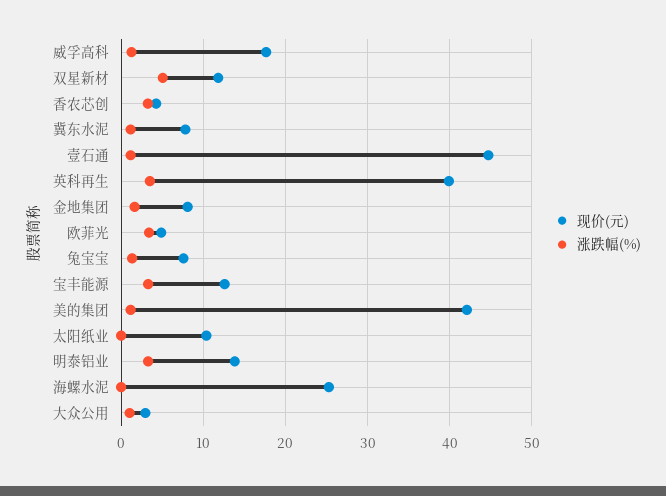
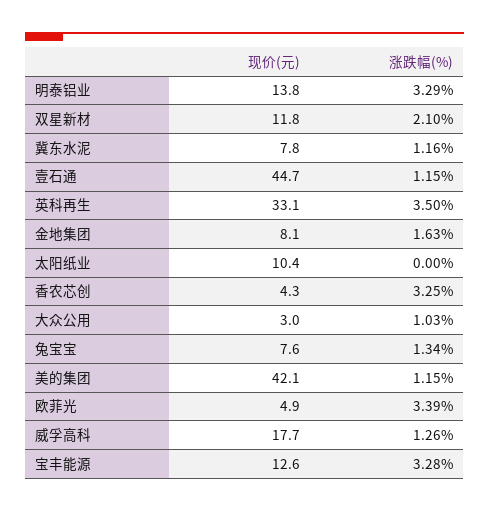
涨跌幅(%), 双星新材: 5 -> 2.1
现价(元), 英科再生: 40 -> 33.1
现价(元), 海螺水泥: 25 -> none
涨跌幅(%), 海螺水泥: 0 -> none

